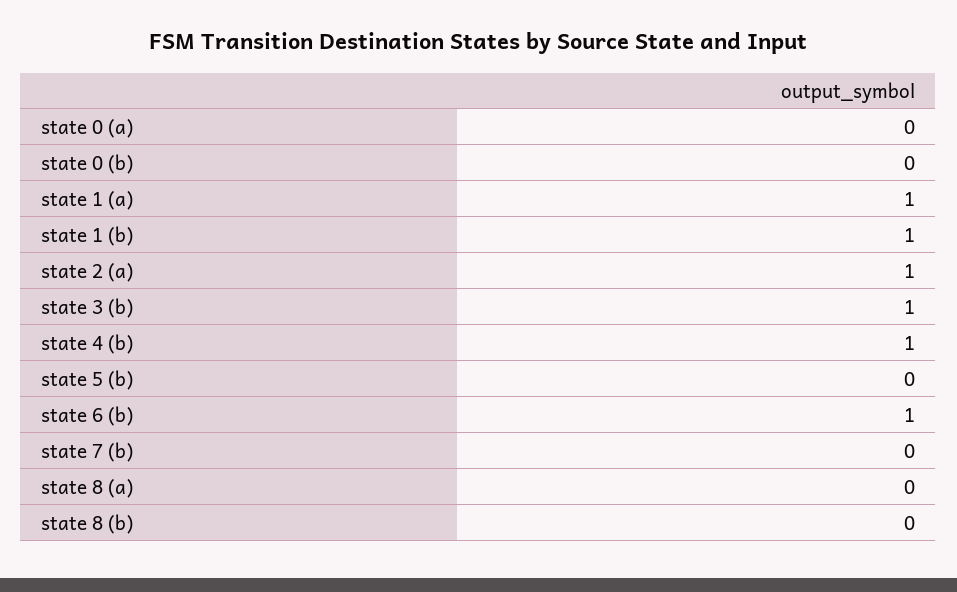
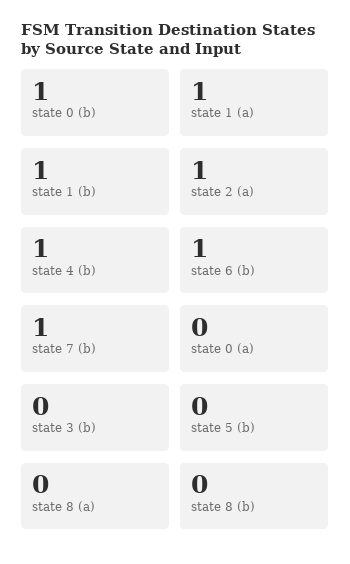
state 0 (b): 0 -> 1
state 3 (b): 1 -> 0
state 7 (b): 0 -> 1

